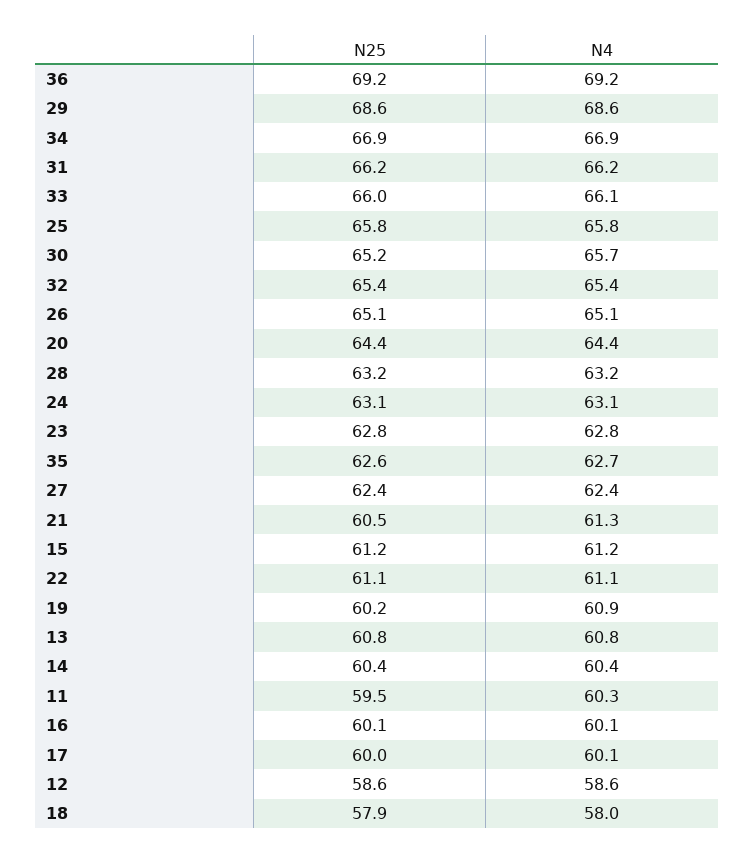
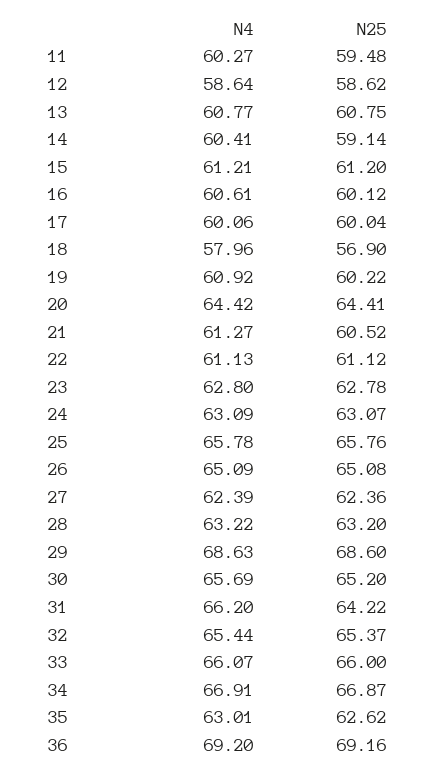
N25, 31: 66.2 -> 64.22
N4, 35: 62.7 -> 63.01
N25, 14: 60.4 -> 59.14
N4, 16: 60.1 -> 60.61
N25, 18: 57.9 -> 56.9

